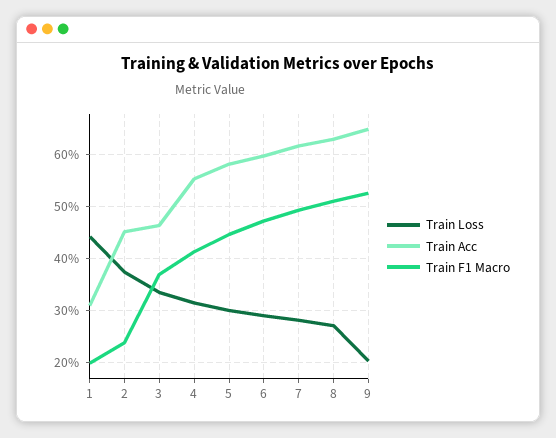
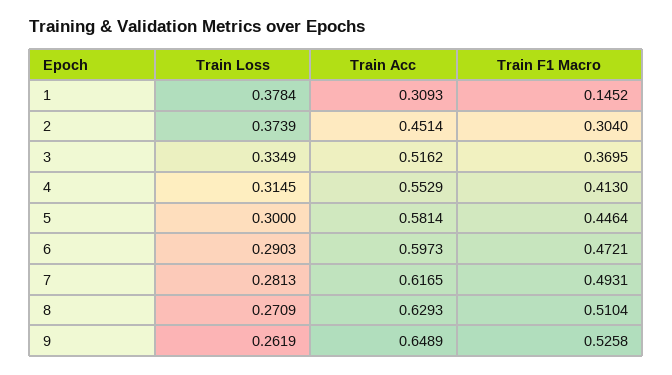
Train Loss, 1: 0.44 -> 0.3784
Train F1 Macro, 1: 0.2 -> 0.1452
Train F1 Macro, 2: 0.24 -> 0.304
Train Acc, 3: 0.46 -> 0.5162
Train Loss, 9: 0.2 -> 0.2619

